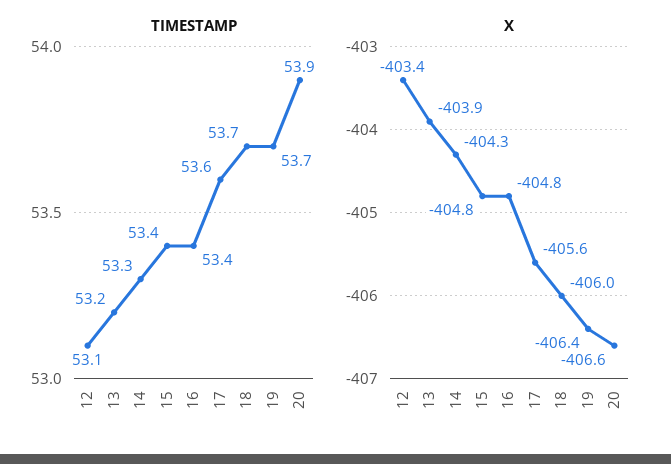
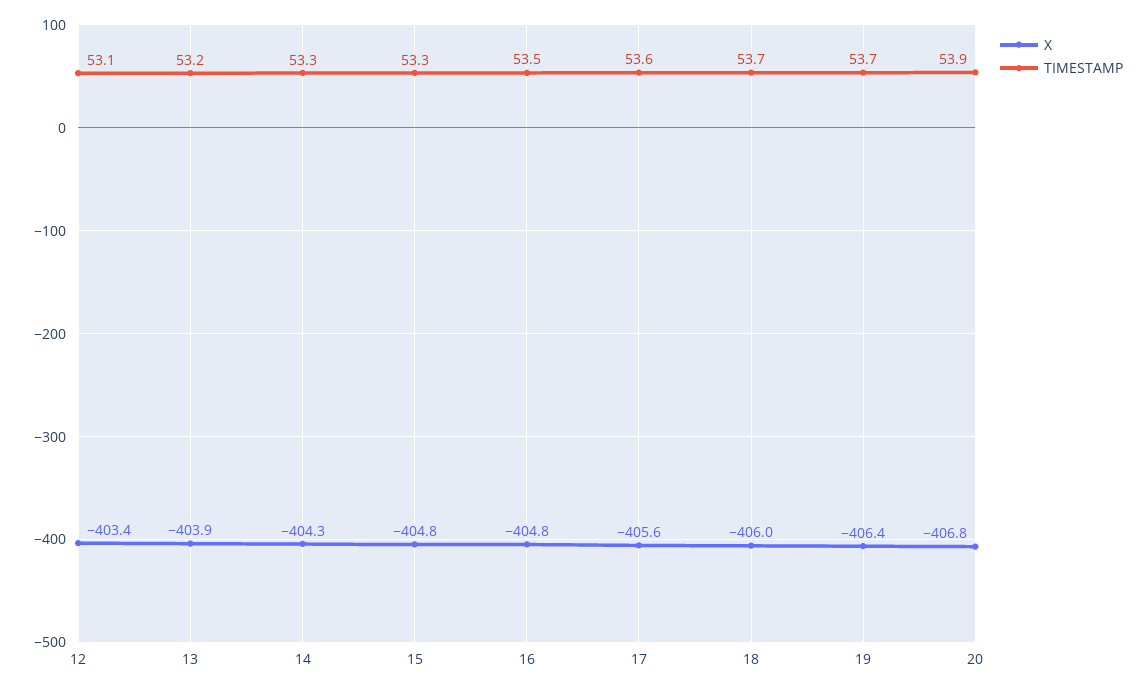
TIMESTAMP, 15: 53.4 -> 53.3
TIMESTAMP, 16: 53.4 -> 53.5
X, 20: -406.6 -> -406.8

